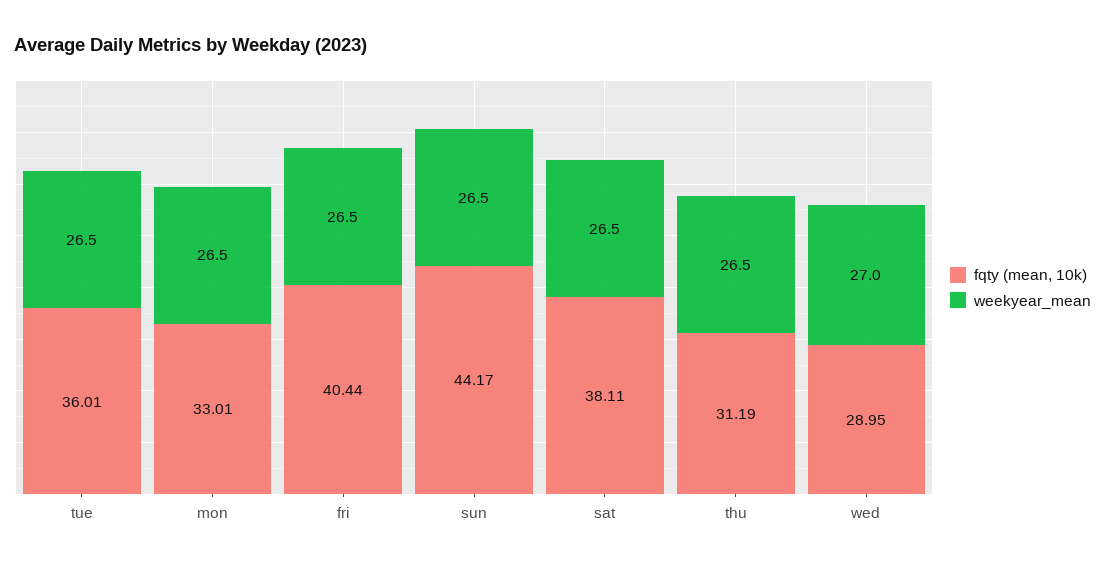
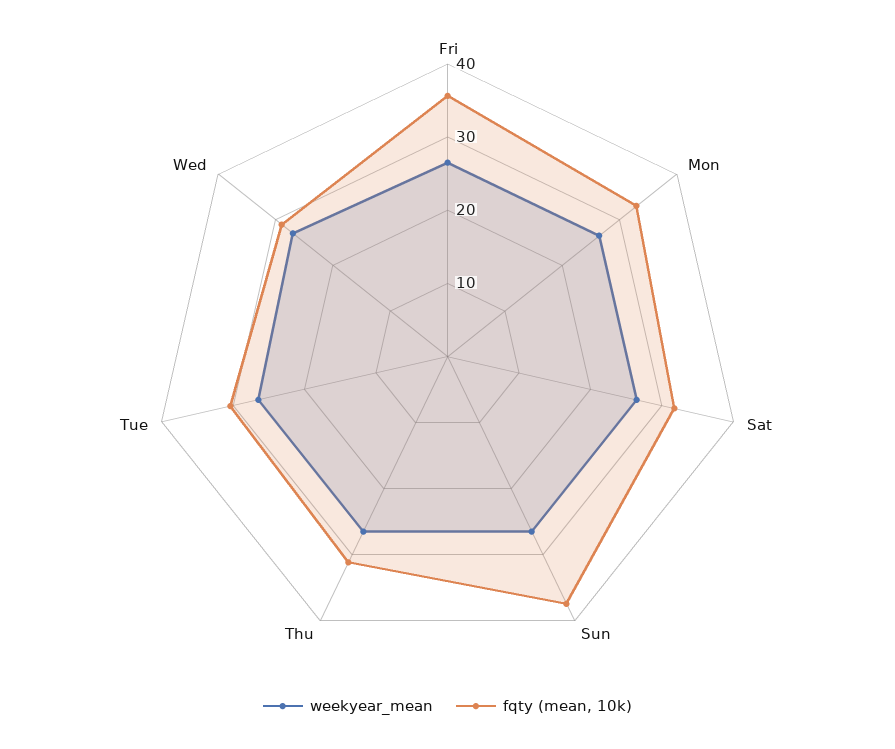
fqty (mean, 10k), tue: 36.01 -> 30
fqty (mean, 10k), fri: 40.44 -> 36
fqty (mean, 10k), sun: 44.17 -> 38
fqty (mean, 10k), sat: 38.11 -> 32

